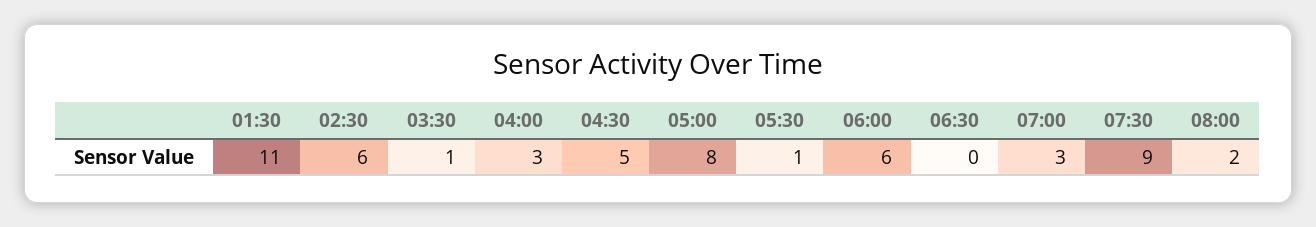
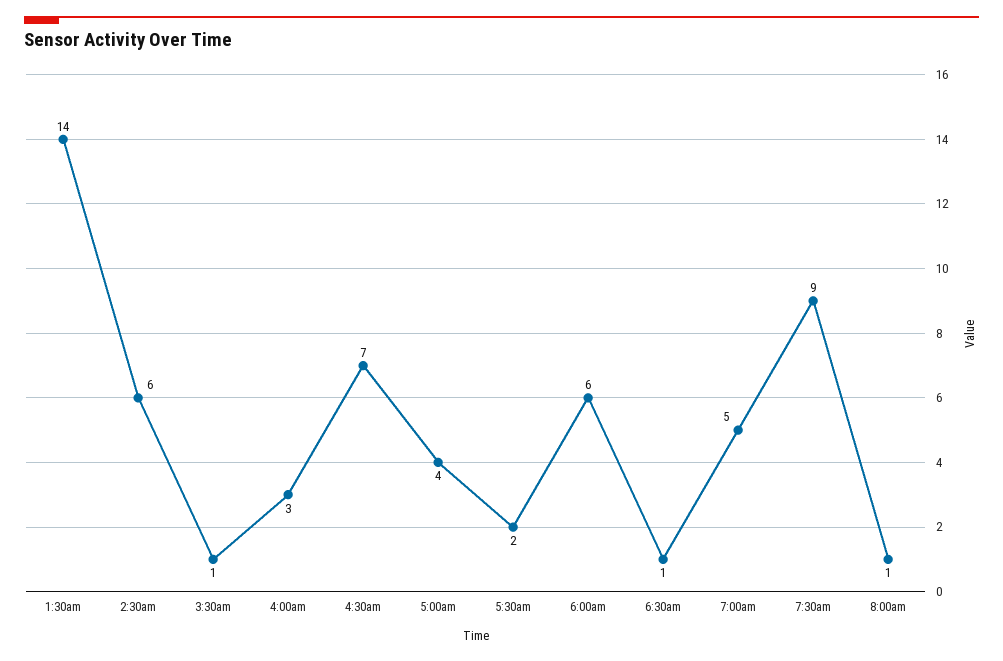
01:30: 11 -> 14
04:30: 5 -> 7
05:00: 8 -> 4
05:30: 1 -> 2
06:30: 0 -> 1
07:00: 3 -> 5
08:00: 2 -> 1

